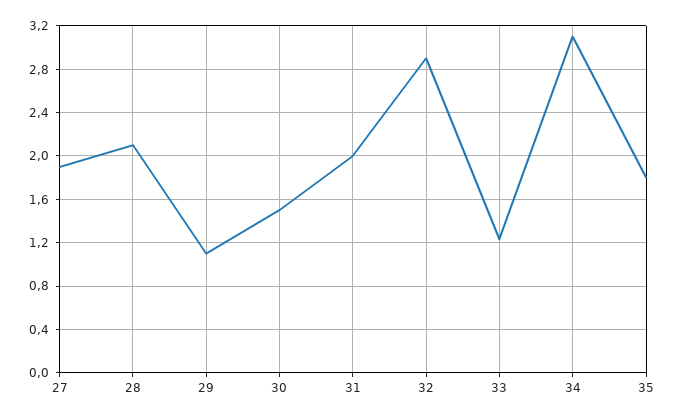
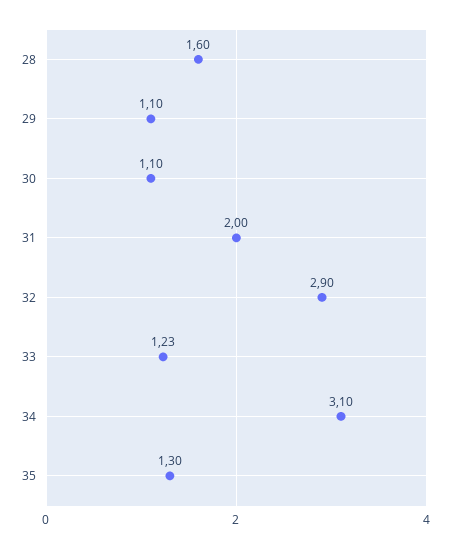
27: 1.9 -> none
28: 2.1 -> 1.6
30: 1.5 -> 1.1
35: 1.8 -> 1.3

